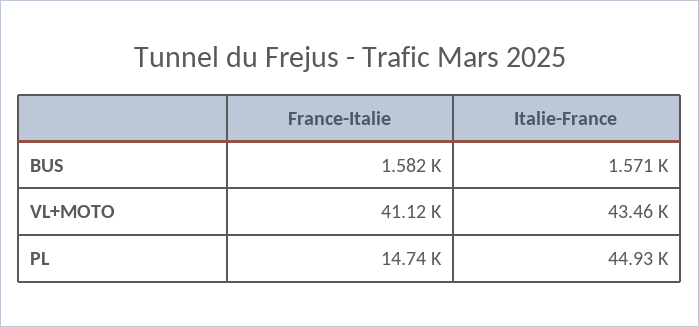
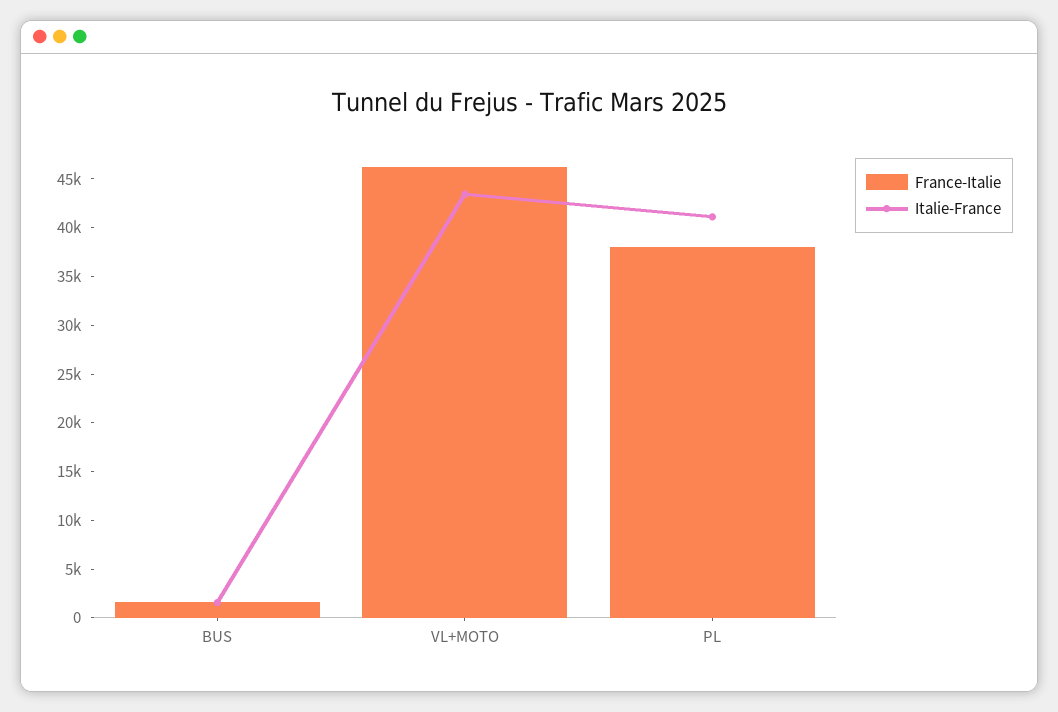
France-Italie, VL+MOTO: 41120 -> 46000
France-Italie, PL: 14740 -> 38000
Italie-France, PL: 44930 -> 41000

